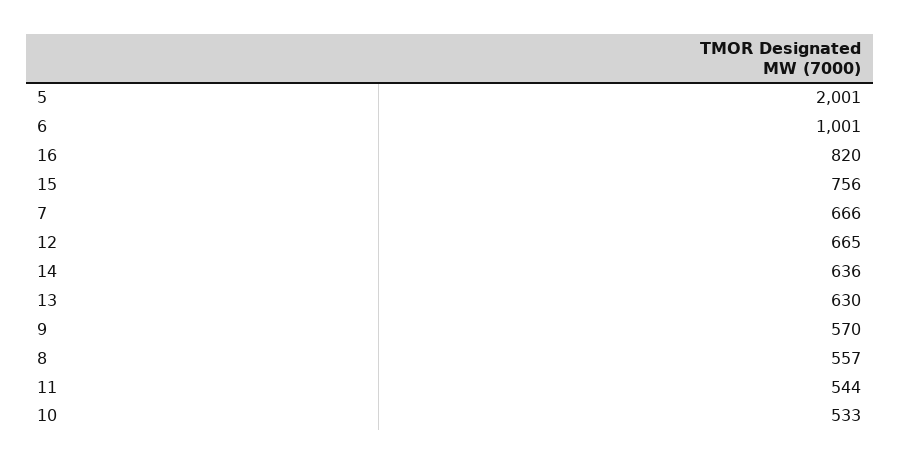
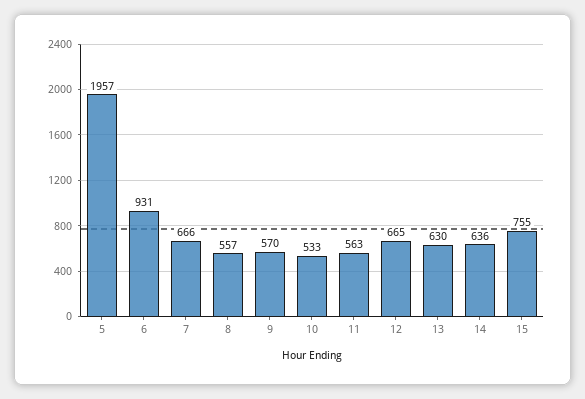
5: 2001 -> 1957
6: 1001 -> 931
16: 820 -> none
15: 756 -> 755
11: 544 -> 563

